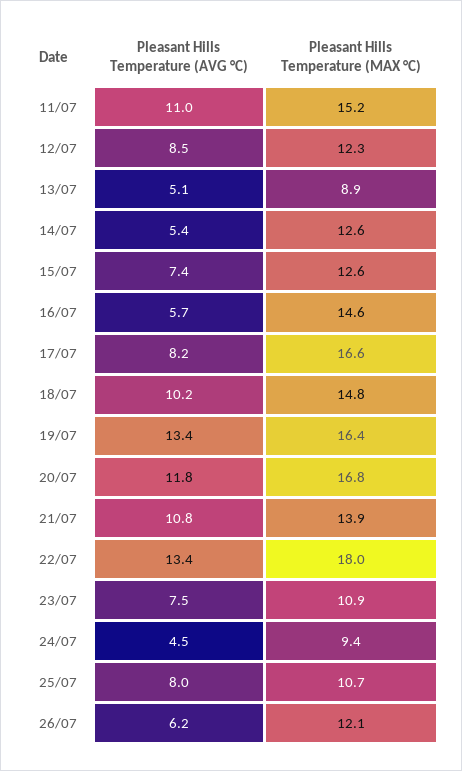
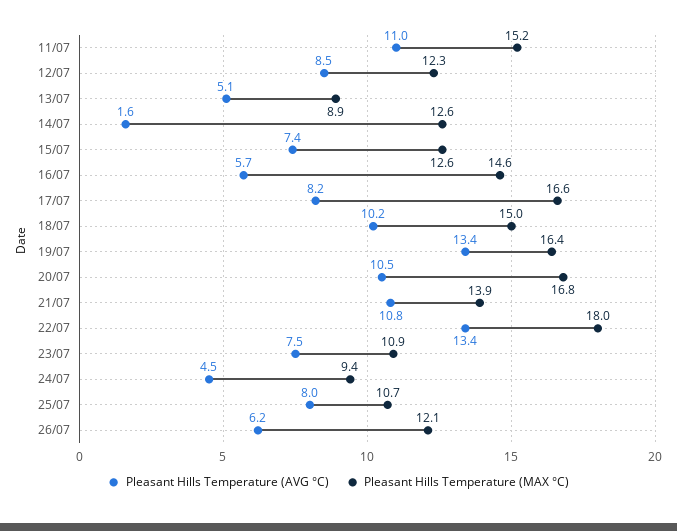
Pleasant Hills Temperature (AVG °C), 14/07: 5.4 -> 1.6
Pleasant Hills Temperature (MAX °C), 18/07: 14.8 -> 15
Pleasant Hills Temperature (AVG °C), 20/07: 11.8 -> 10.5

